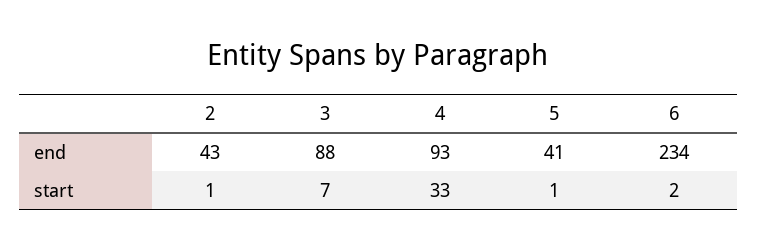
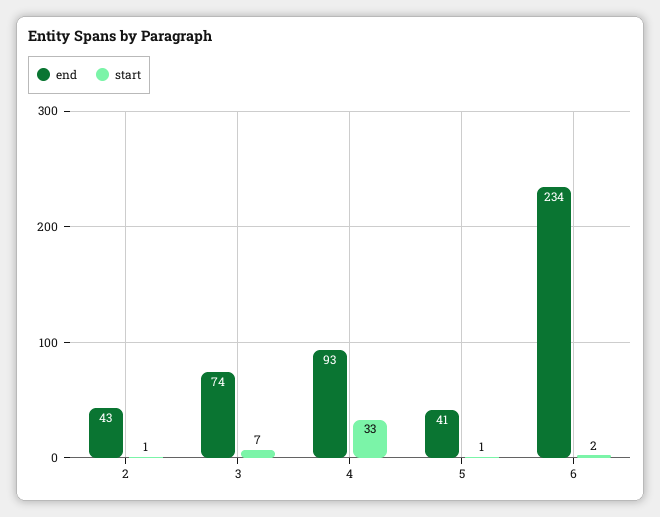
end, 3: 88 -> 74

